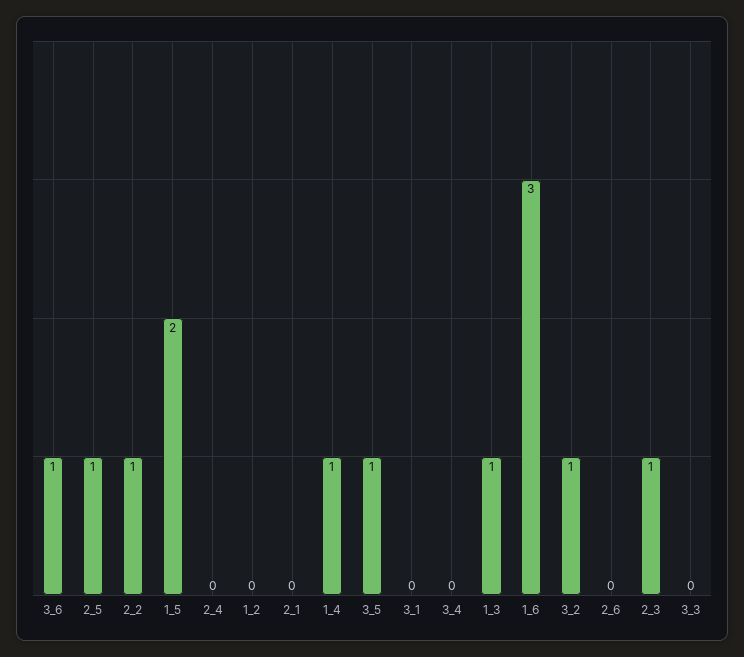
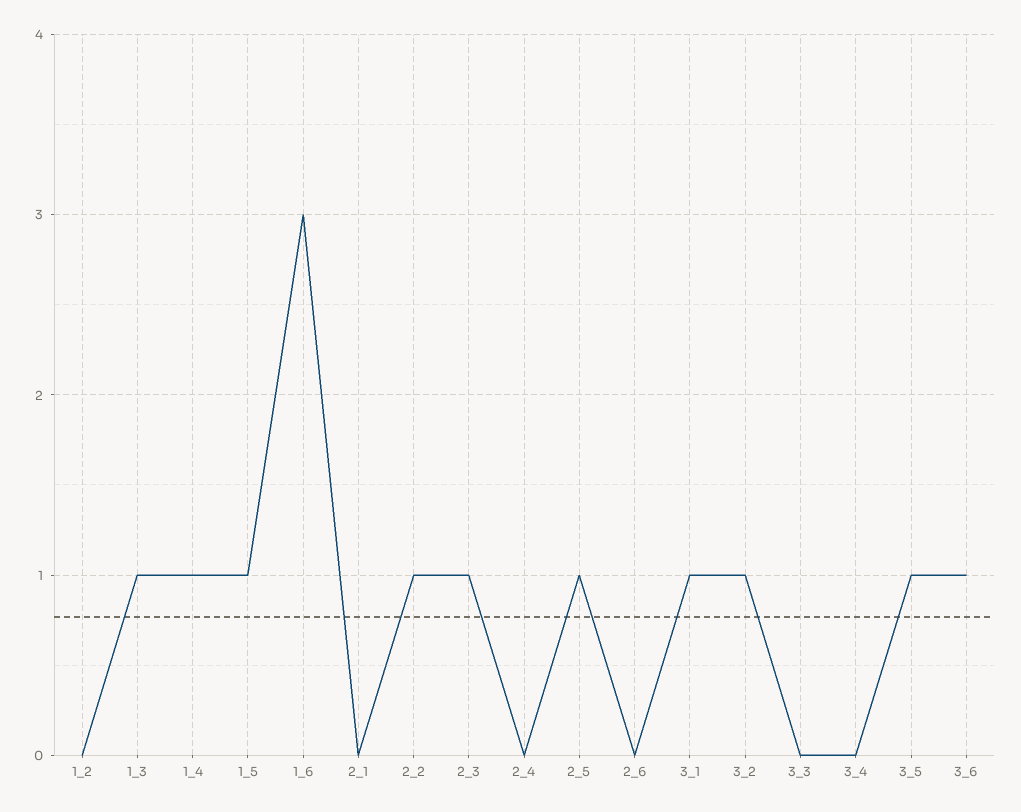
1_5: 2 -> 1
3_1: 0 -> 1

